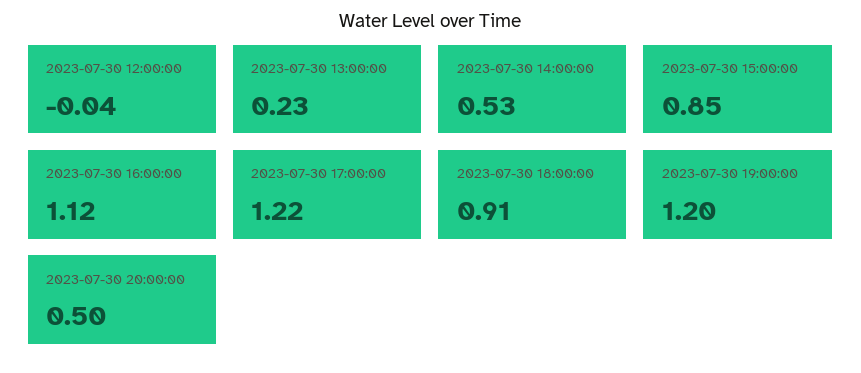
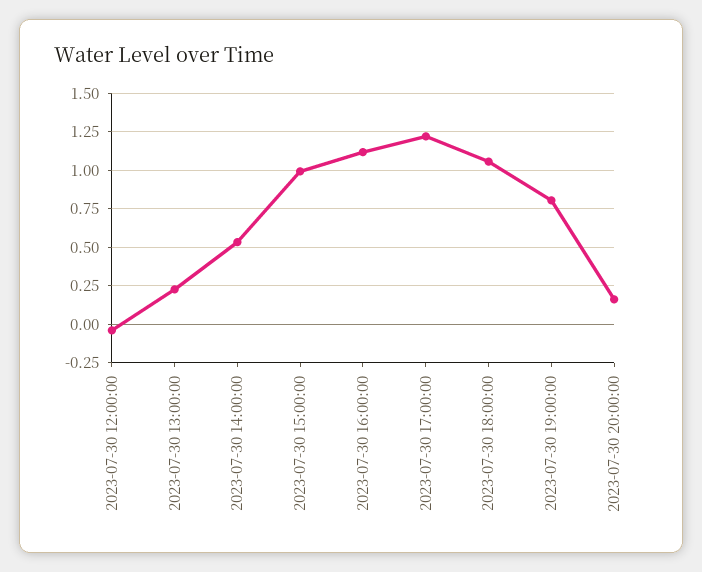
2023-07-30 15:00:00: 0.85 -> 1
2023-07-30 18:00:00: 0.91 -> 1.05
2023-07-30 19:00:00: 1.2 -> 0.8
2023-07-30 20:00:00: 0.5 -> 0.15

